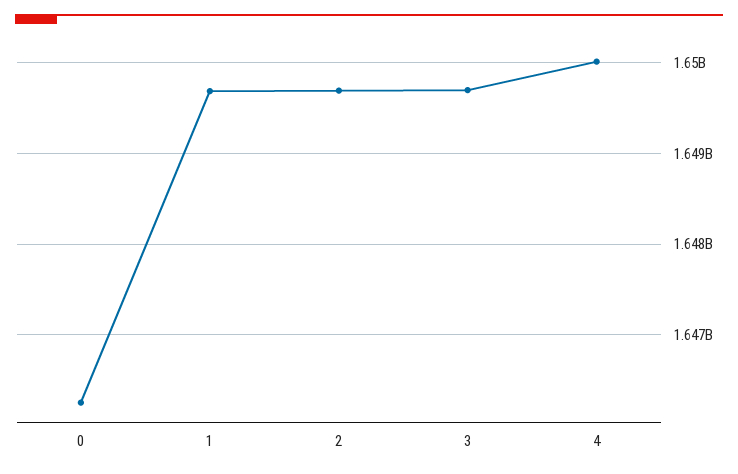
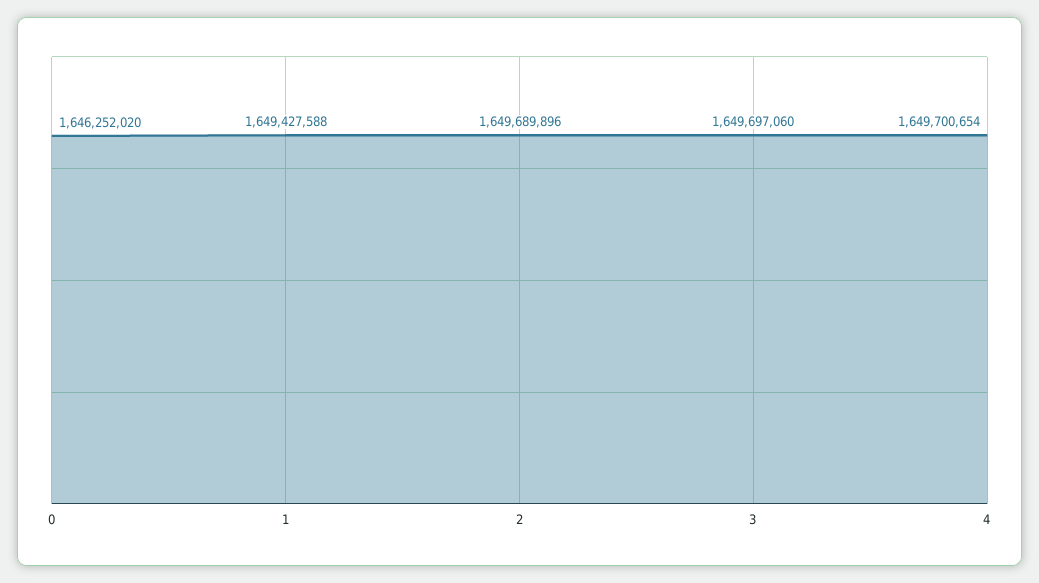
1: 1649700000 -> 1649427588
4: 1650000000 -> 1649700654

